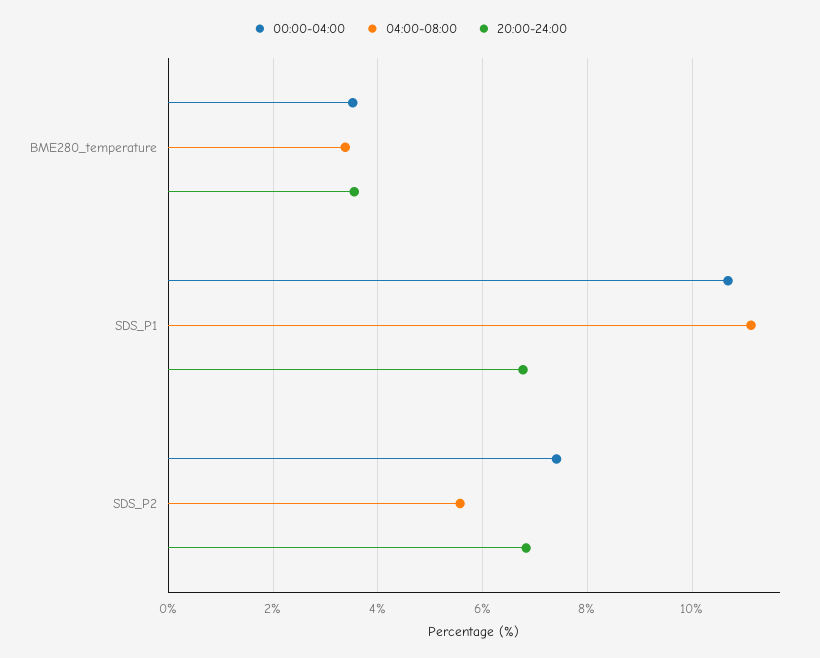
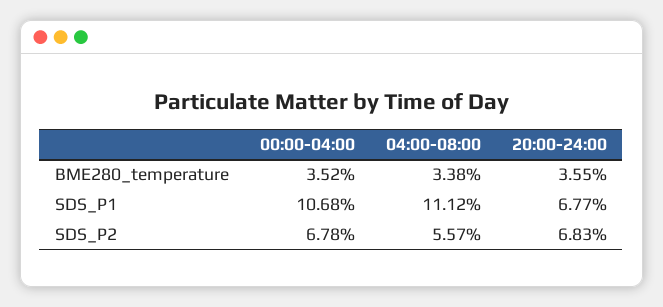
00:00-04:00, SDS_P2: 7.4 -> 6.78

